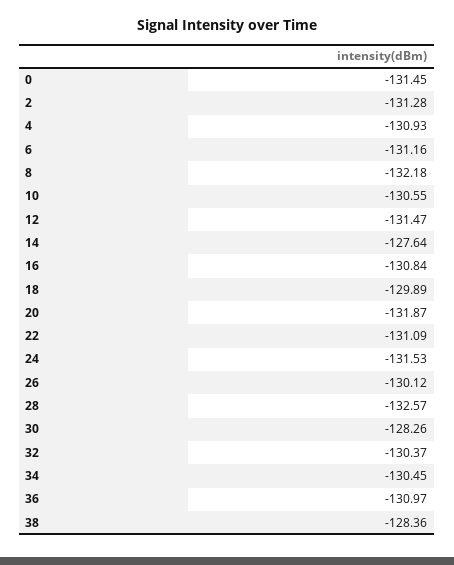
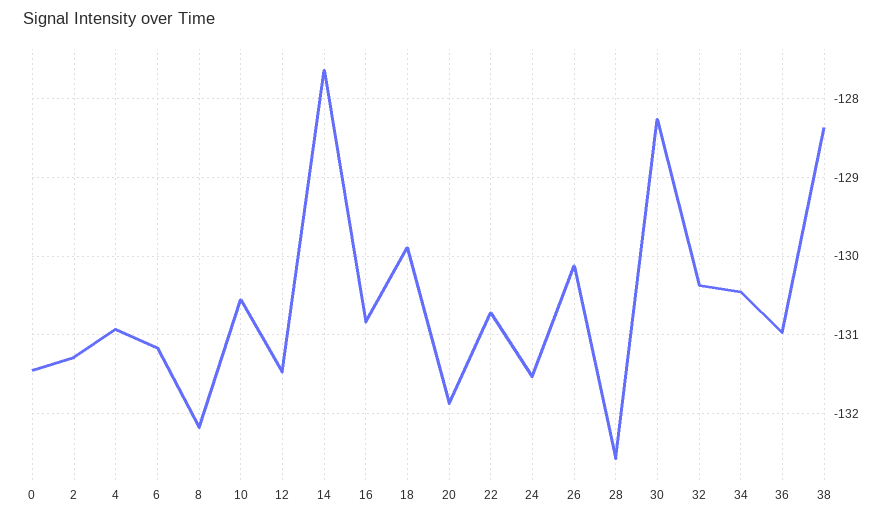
22: -131.09 -> -130.7

